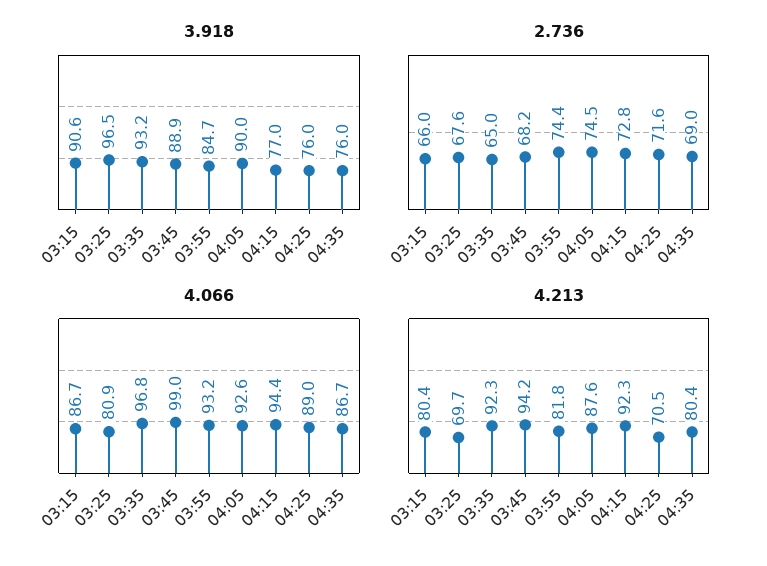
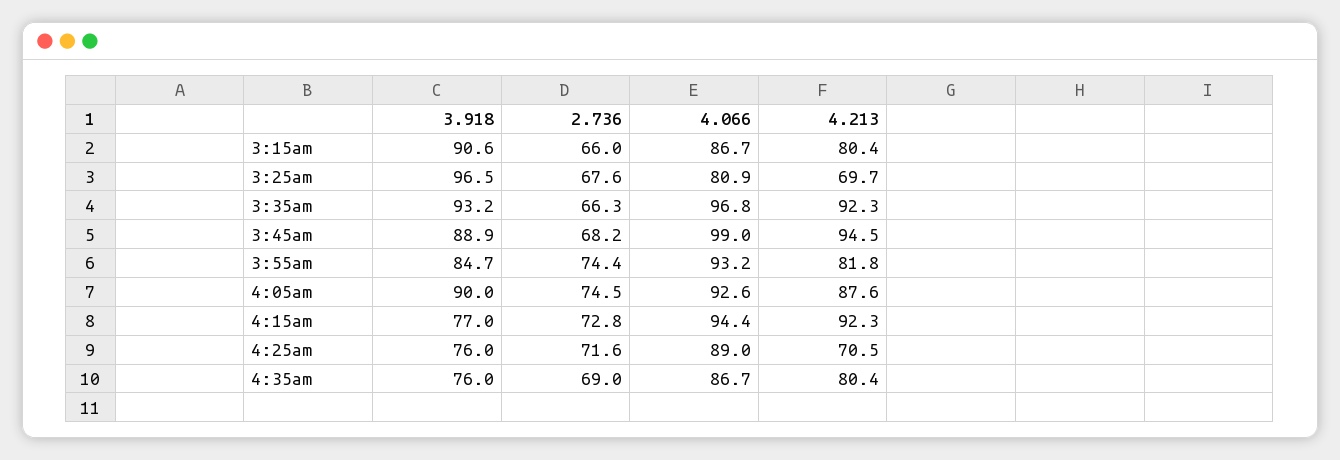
2.736, 03:35: 65 -> 66.3
4.213, 03:45: 94.2 -> 94.5

